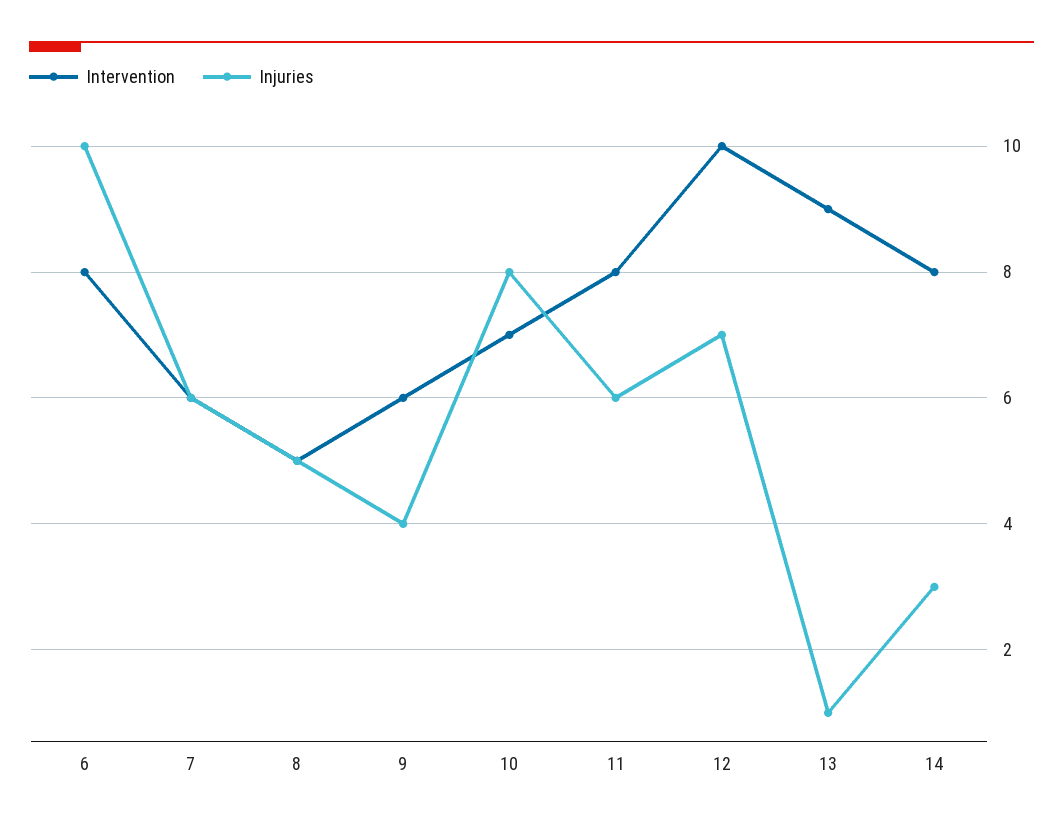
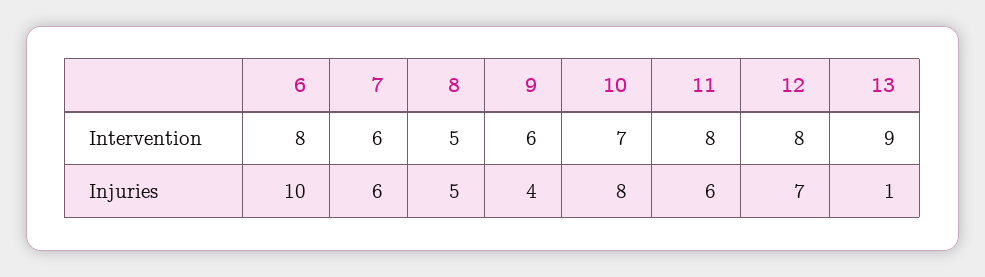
Intervention, 12: 10 -> 8
Intervention, 14: 8 -> none
Injuries, 14: 3 -> none

